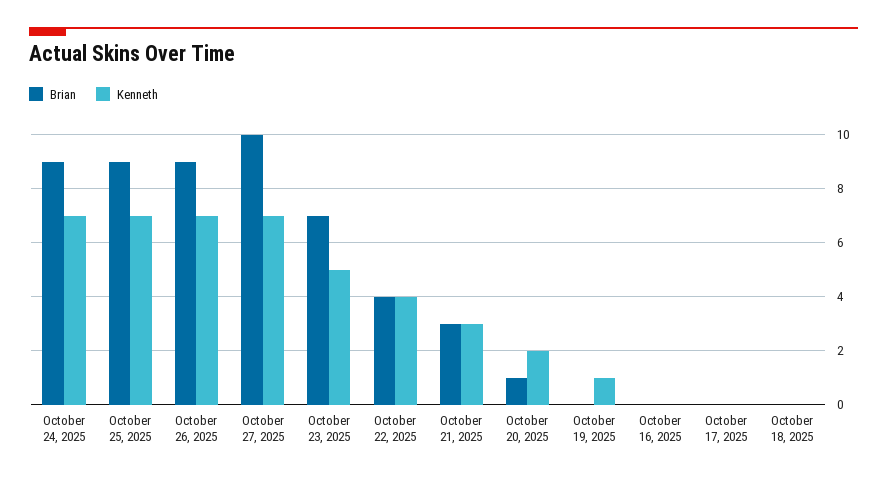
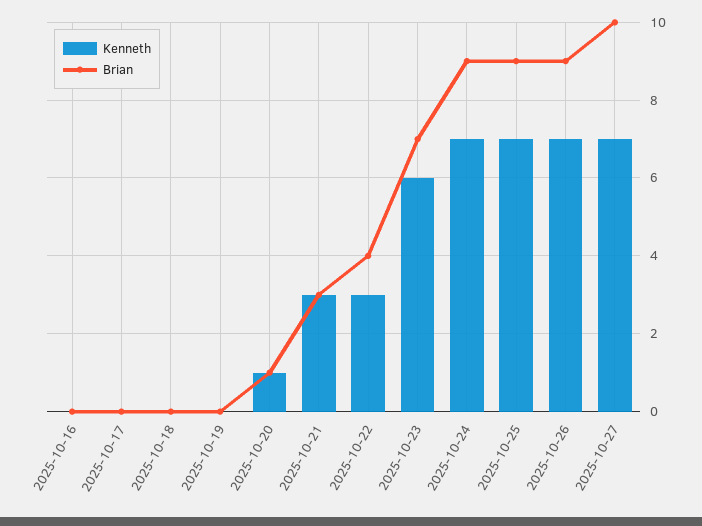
Kenneth, October 23, 2025: 5 -> 6
Kenneth, October 22, 2025: 4 -> 3
Kenneth, October 20, 2025: 2 -> 1
Kenneth, October 19, 2025: 1 -> 0

